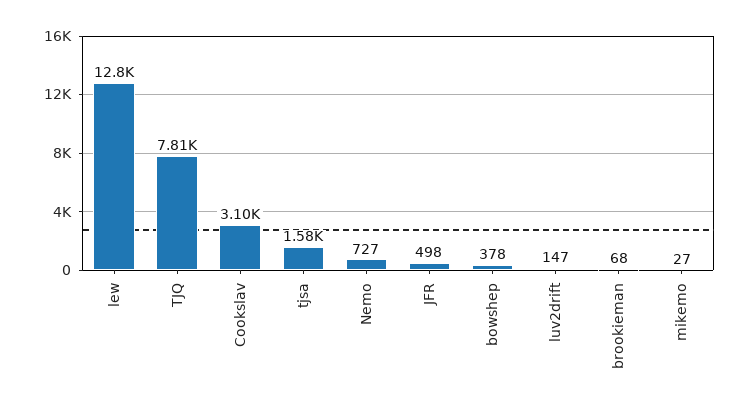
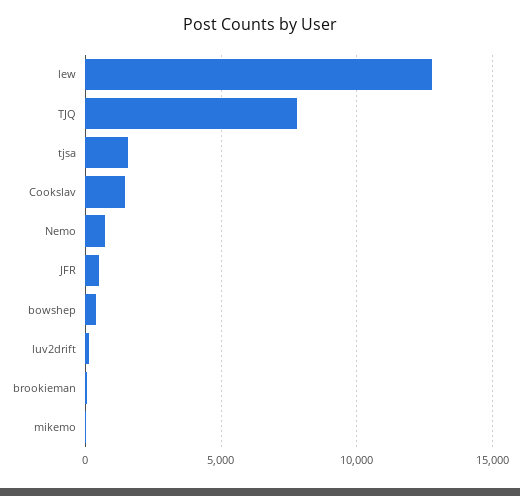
Cookslav: 3100 -> 1500

